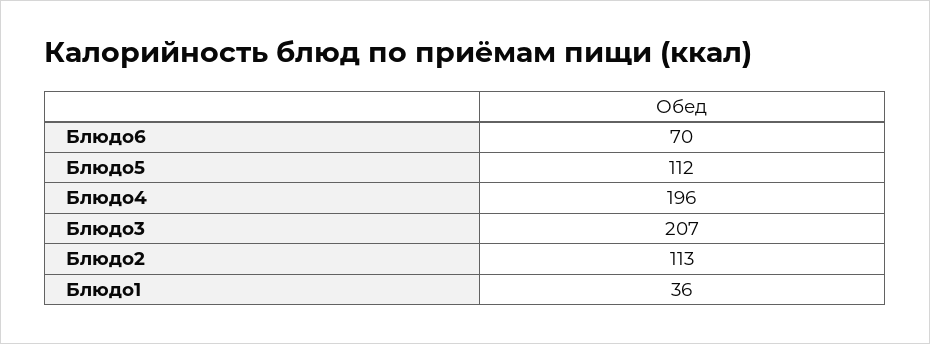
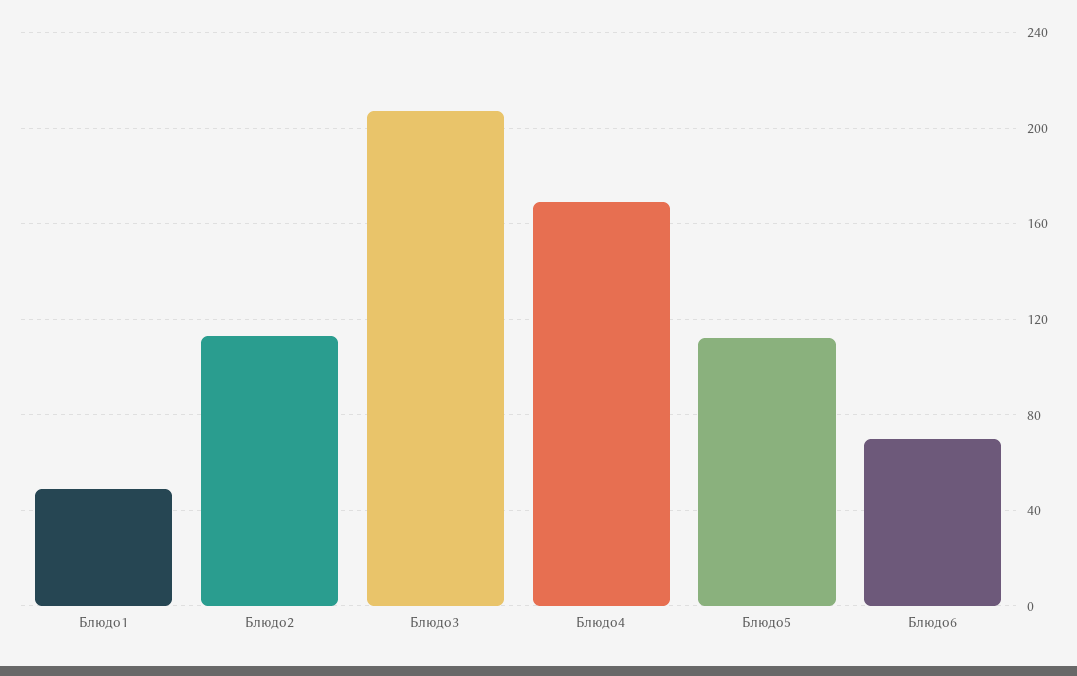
Блюдо4: 196 -> 170
Блюдо1: 36 -> 50

